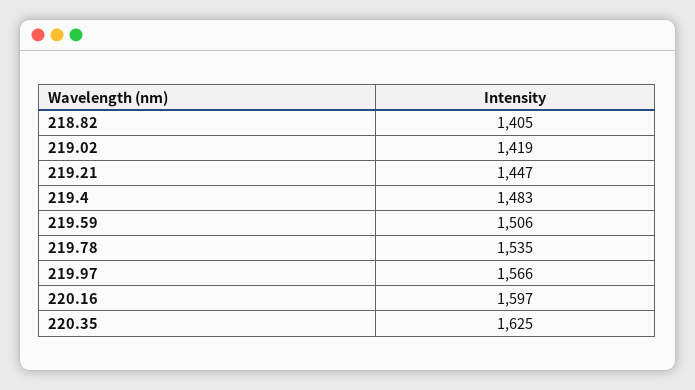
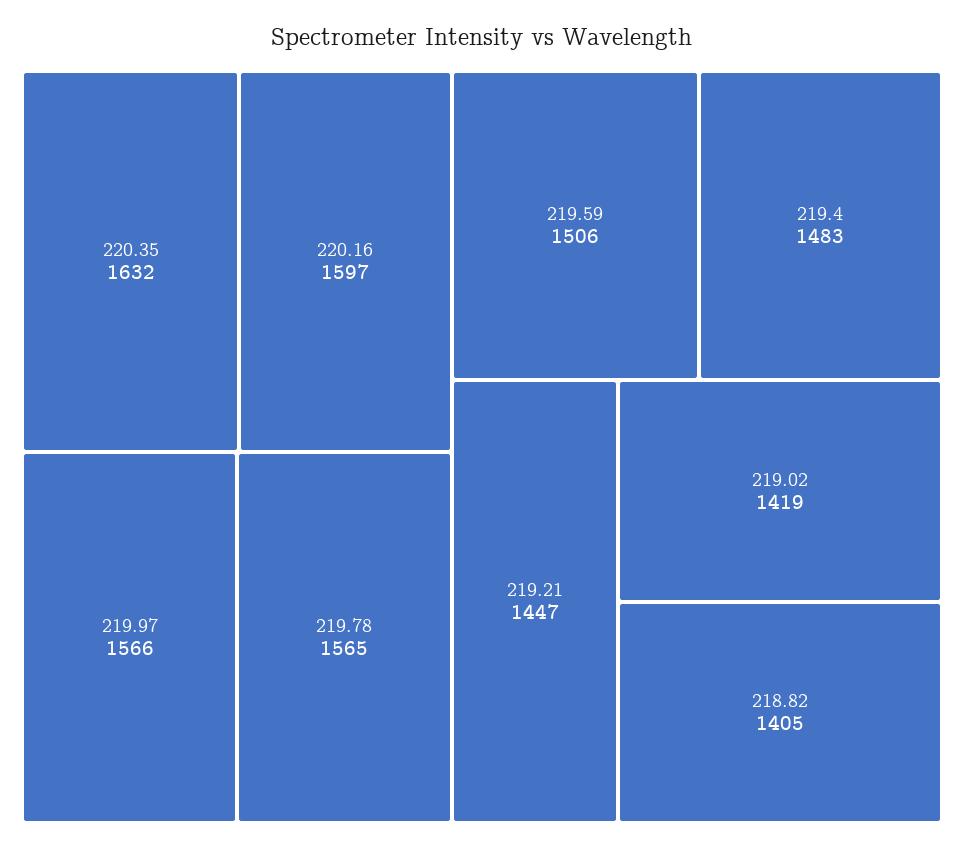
219.78: 1535 -> 1565
220.35: 1625 -> 1632

